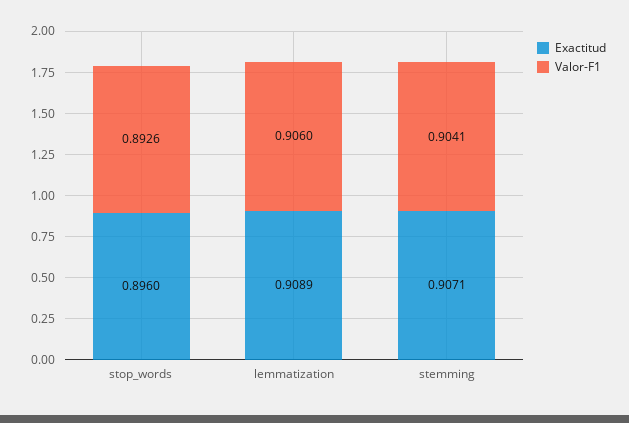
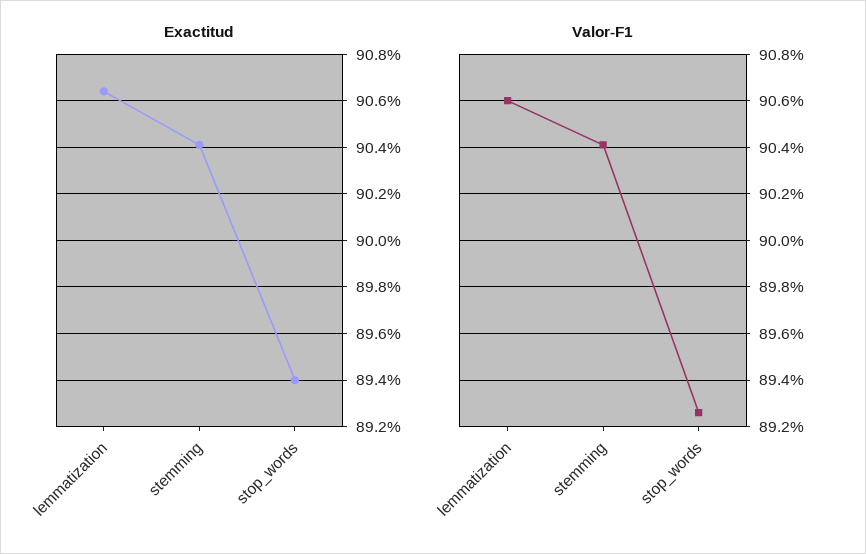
Exactitud, stop_words: 0.896 -> 0.894
Exactitud, lemmatization: 0.9089 -> 0.9065
Exactitud, stemming: 0.9071 -> 0.904

